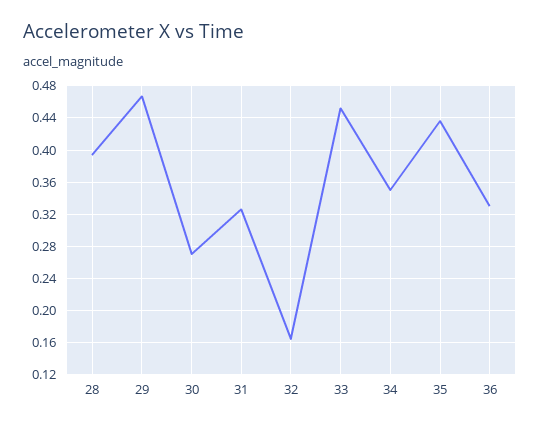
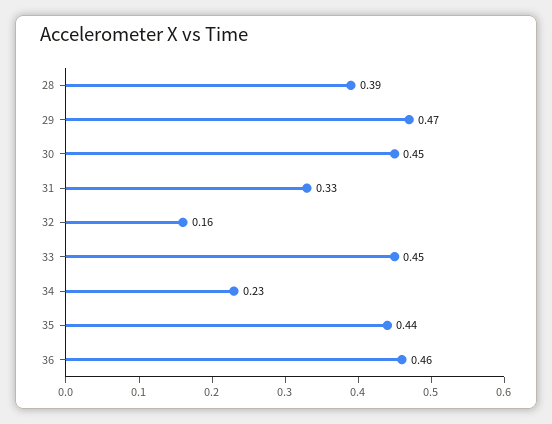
30: 0.27 -> 0.45
34: 0.35 -> 0.23
36: 0.33 -> 0.46

